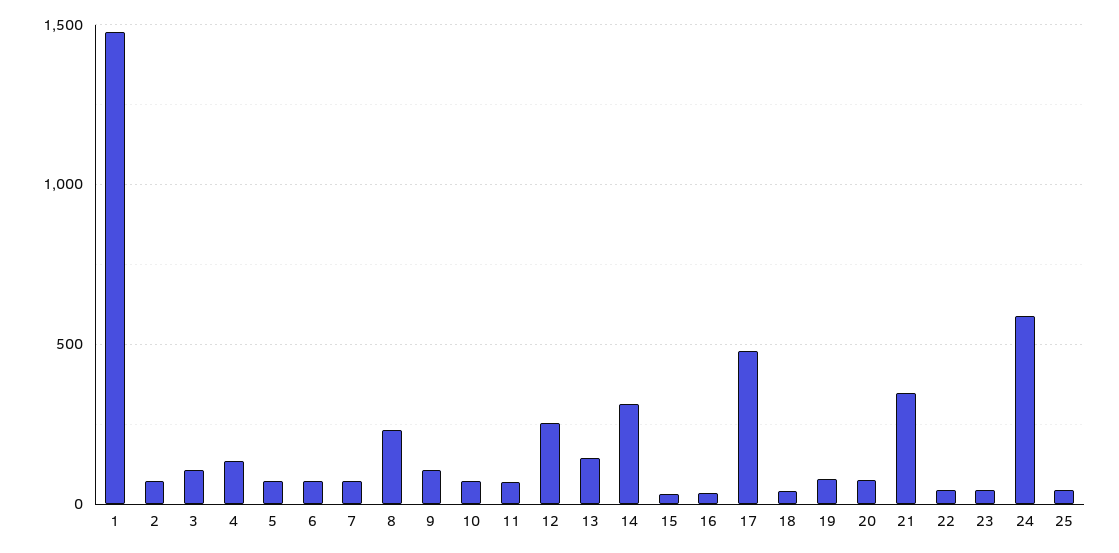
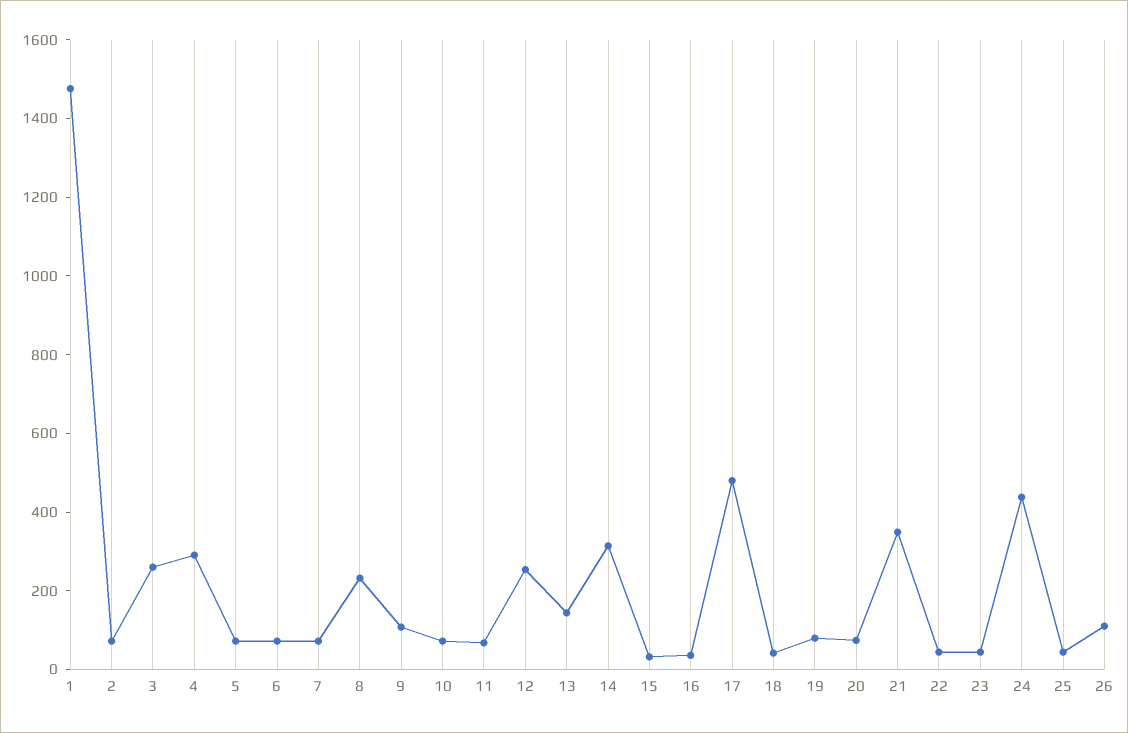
3: 100 -> 250
4: 150 -> 300
24: 600 -> 450
26: none -> 100

